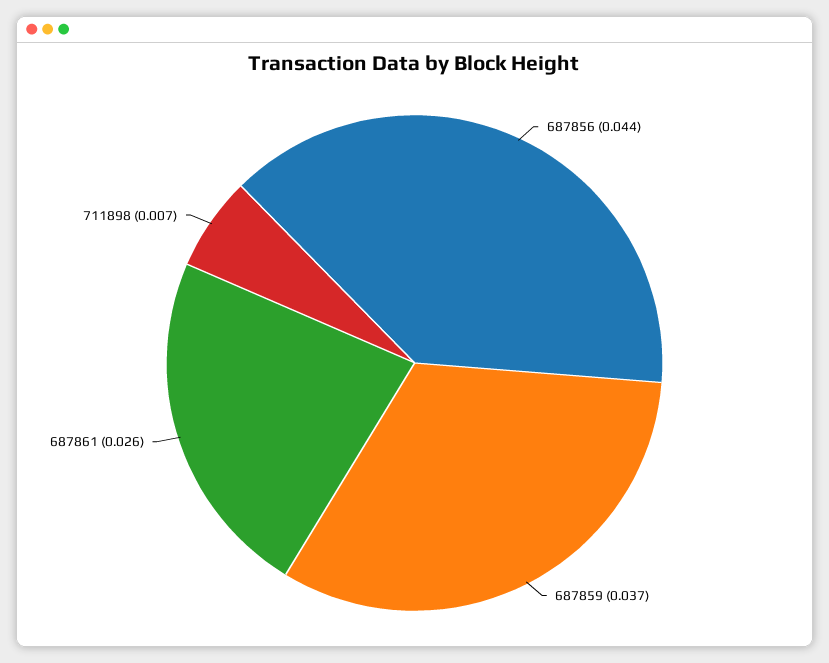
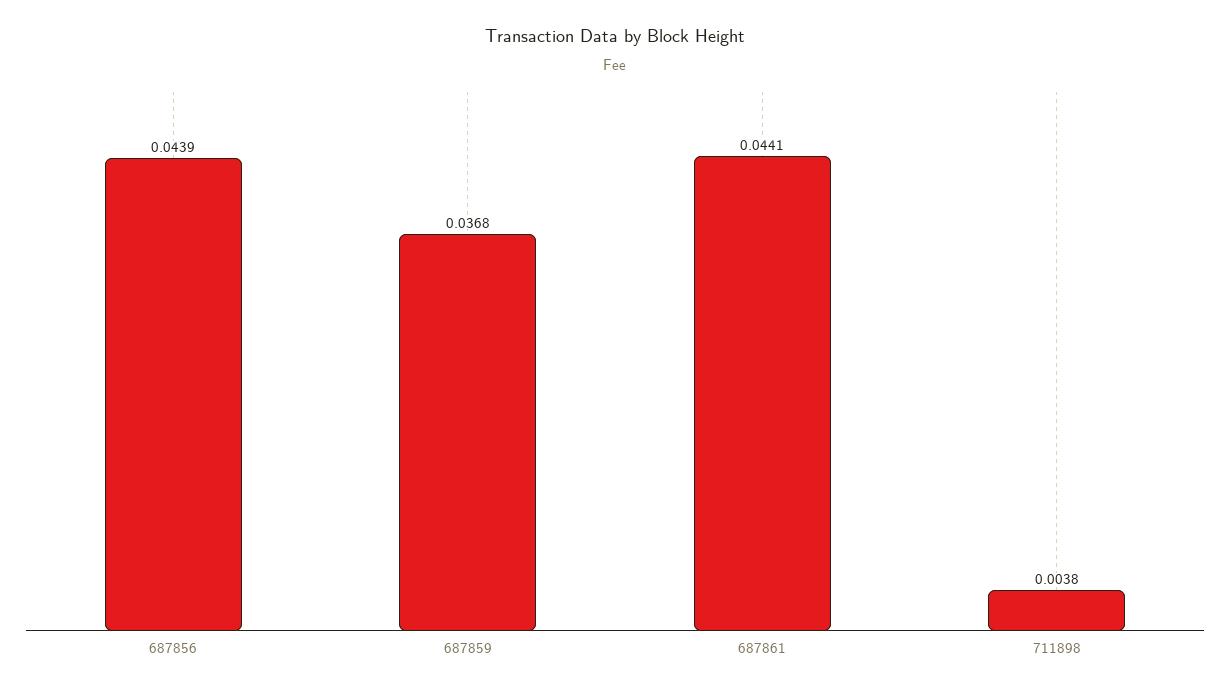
687861: 0.026 -> 0.0441
711898: 0.007 -> 0.0038

